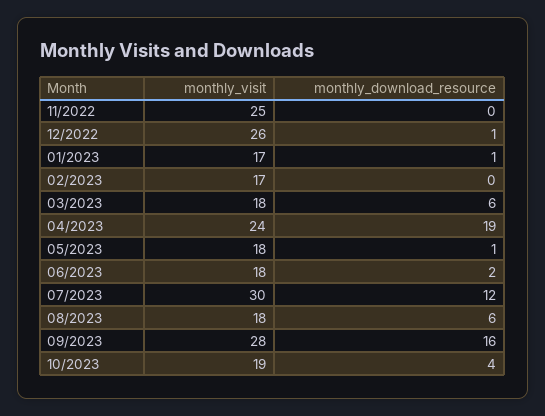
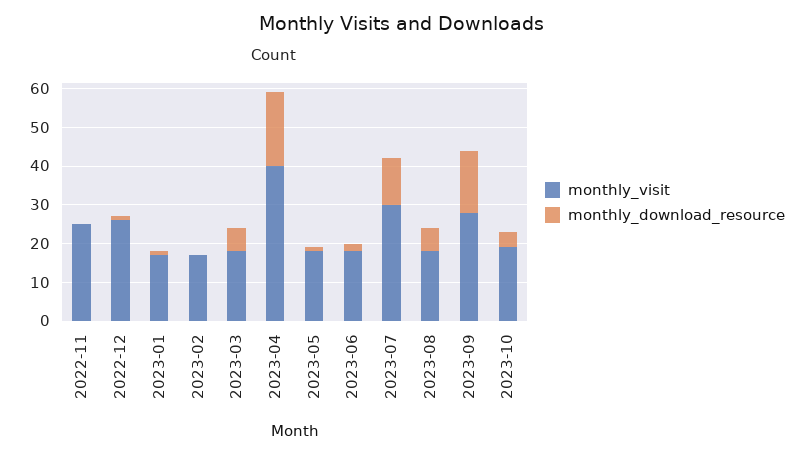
monthly_visit, 04/2023: 24 -> 40

